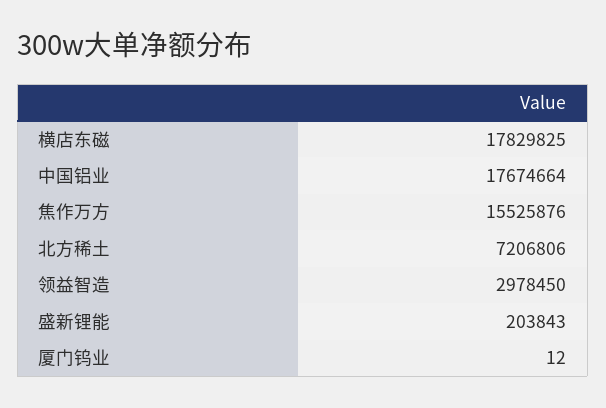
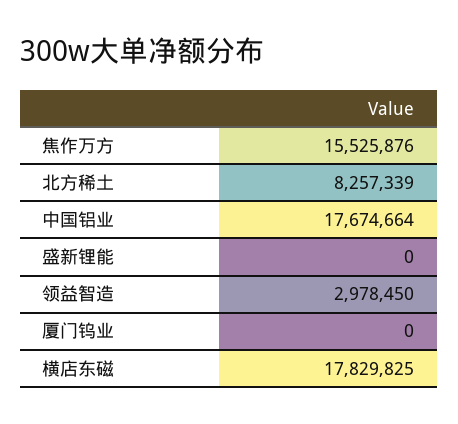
北方稀土: 7206806 -> 8257339
盛新锂能: 203843 -> 0
厦门钨业: 12 -> 0

